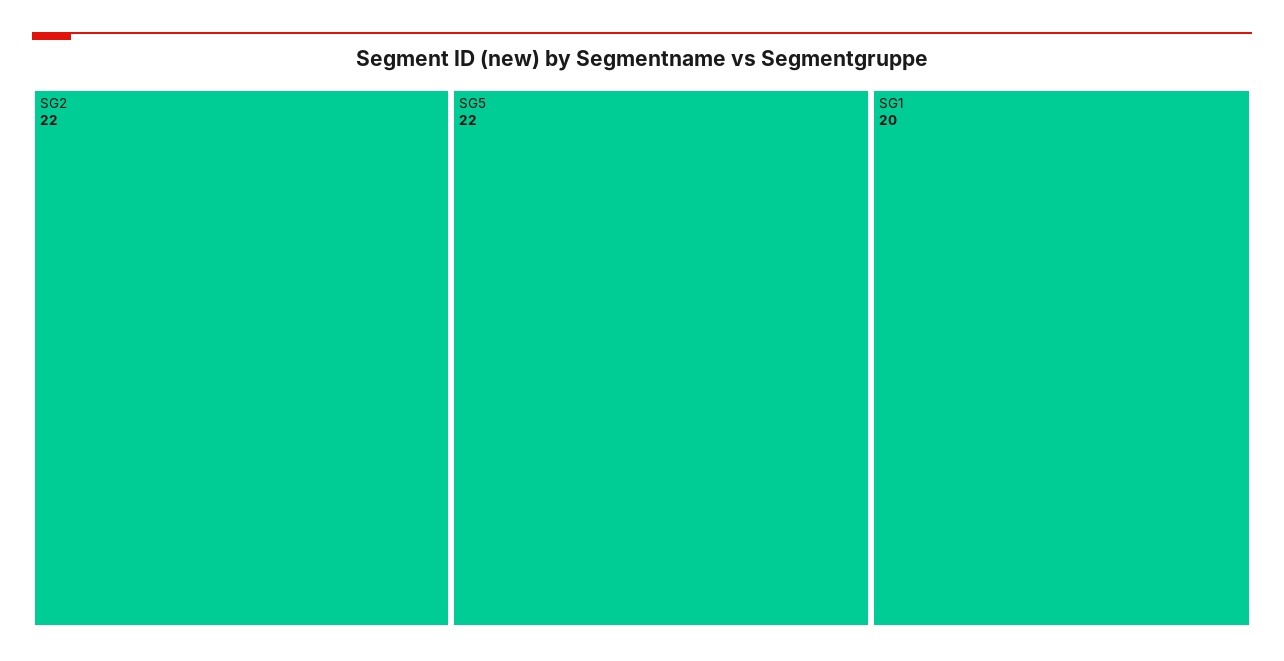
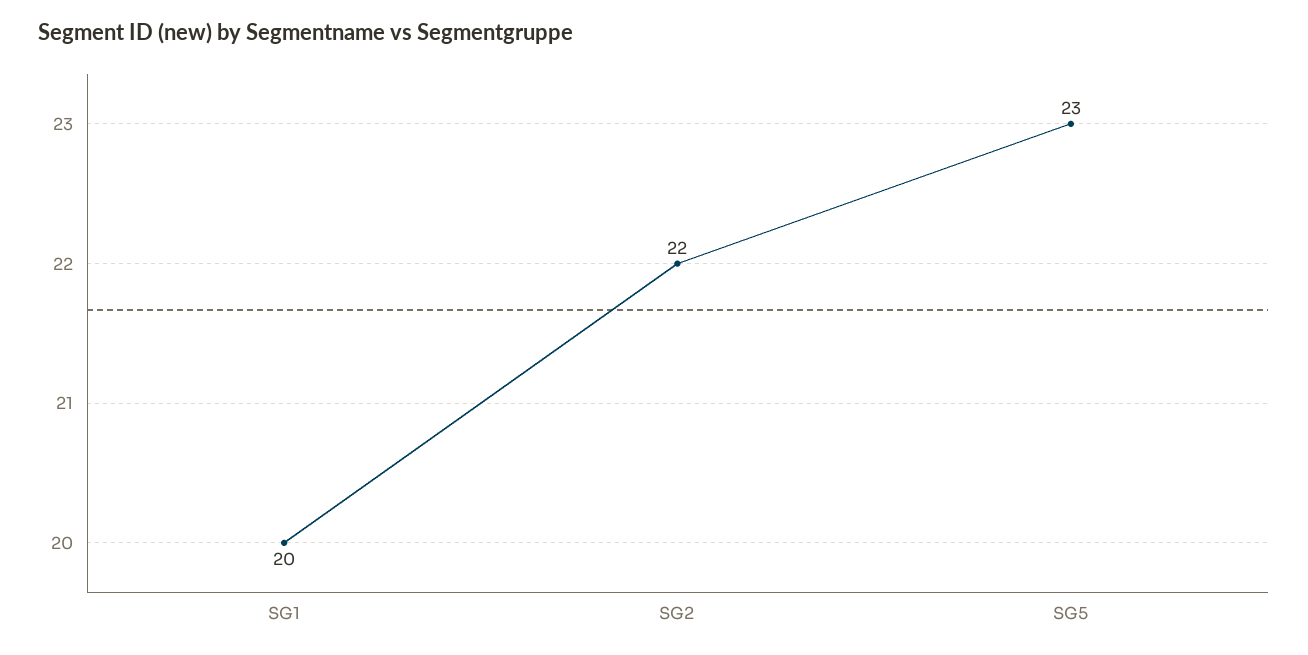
SG5: 22 -> 23

